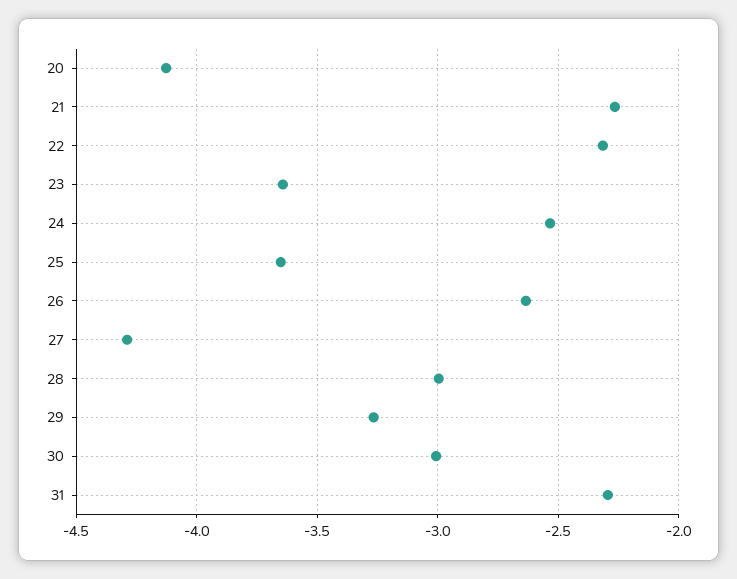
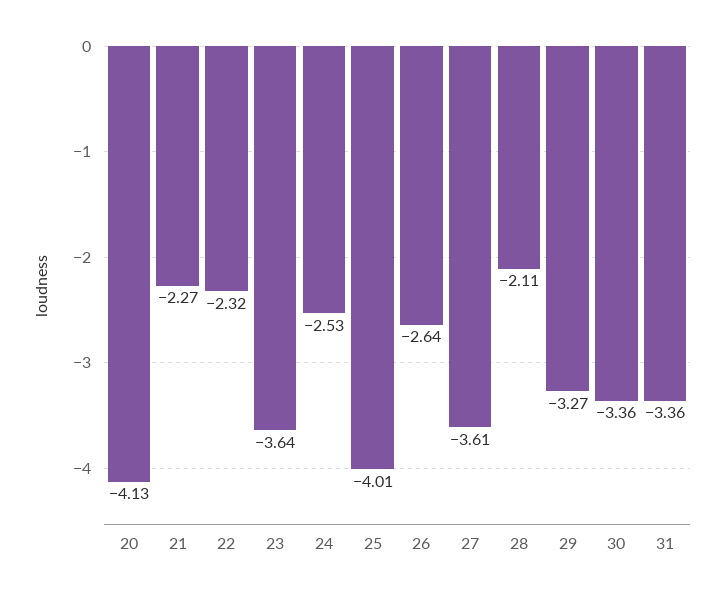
25: -3.65 -> -4.01
27: -4.3 -> -3.61
28: -3 -> -2.11
30: -3 -> -3.36
31: -2.3 -> -3.36

